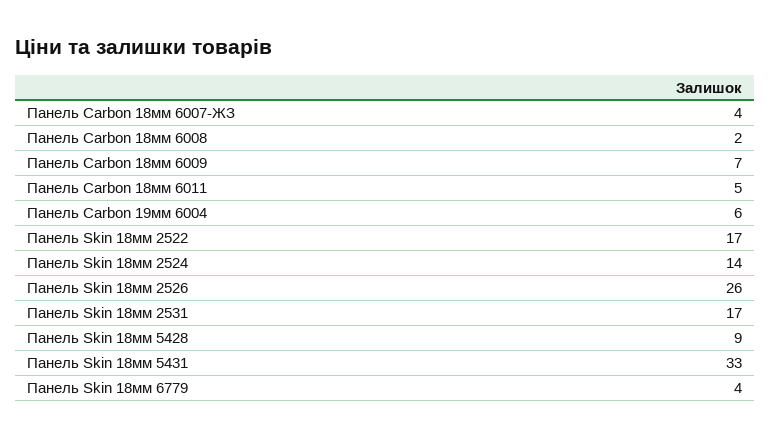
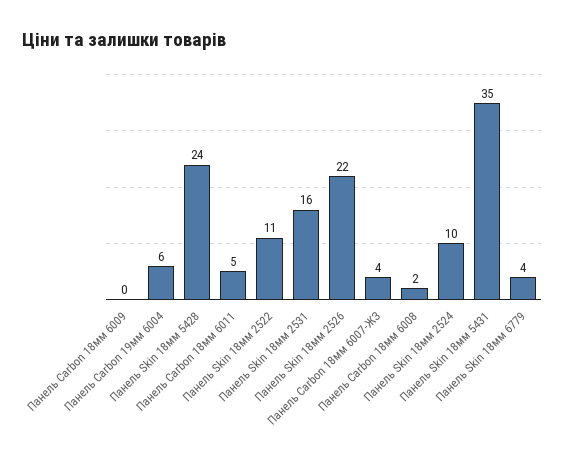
Панель Carbon 18мм 6009: 7 -> 0
Панель Skin 18мм 2522: 17 -> 11
Панель Skin 18мм 2524: 14 -> 10
Панель Skin 18мм 2526: 26 -> 22
Панель Skin 18мм 2531: 17 -> 16
Панель Skin 18мм 5428: 9 -> 24
Панель Skin 18мм 5431: 33 -> 35

